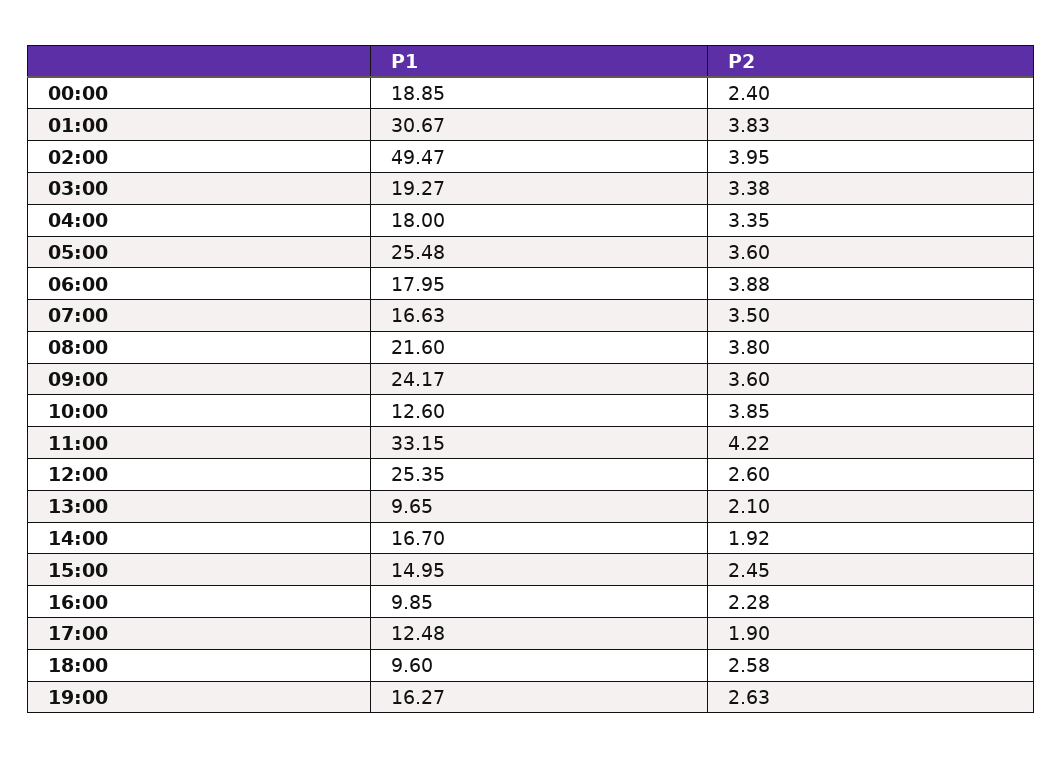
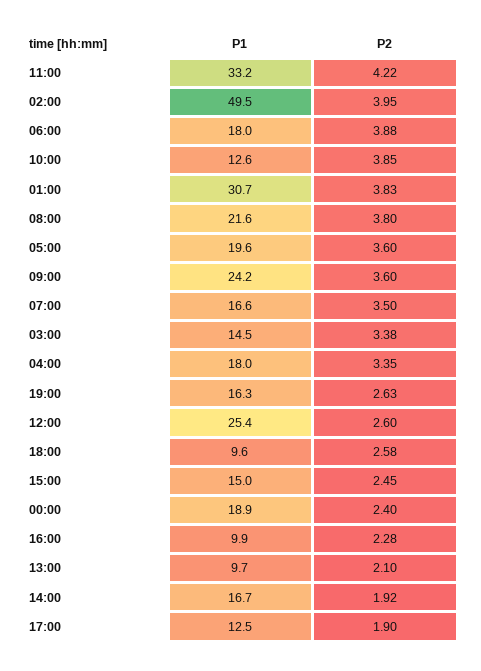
P1, 03:00: 19.27 -> 14.5
P1, 05:00: 25.48 -> 19.6

